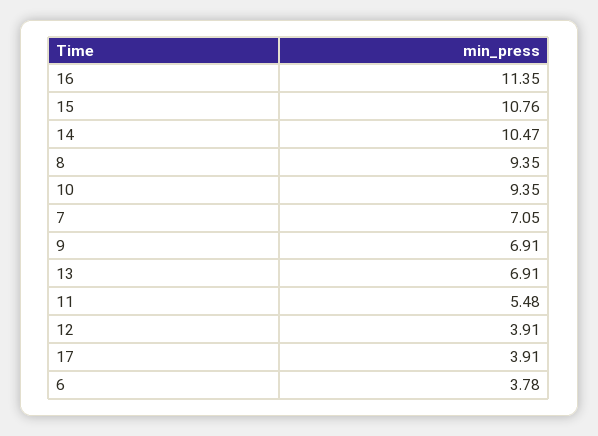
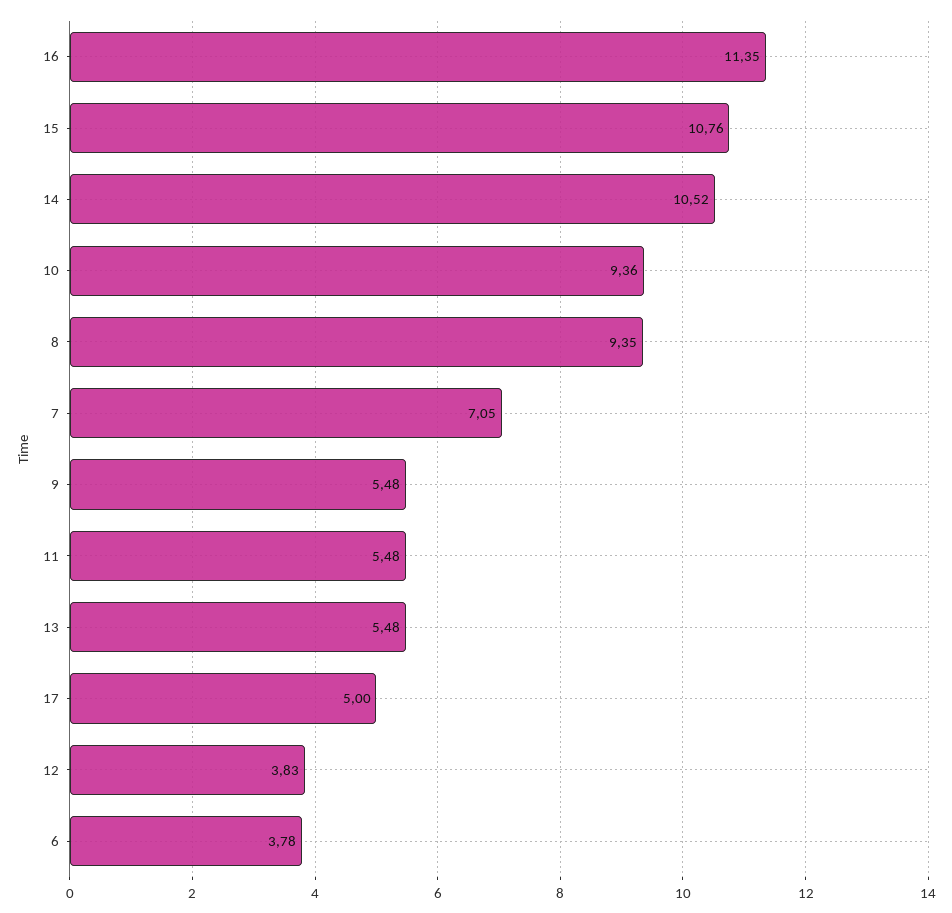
14: 10.47 -> 10.52
10: 9.35 -> 9.36
9: 6.91 -> 5.48
13: 6.91 -> 5.48
12: 3.91 -> 3.83
17: 3.91 -> 5

